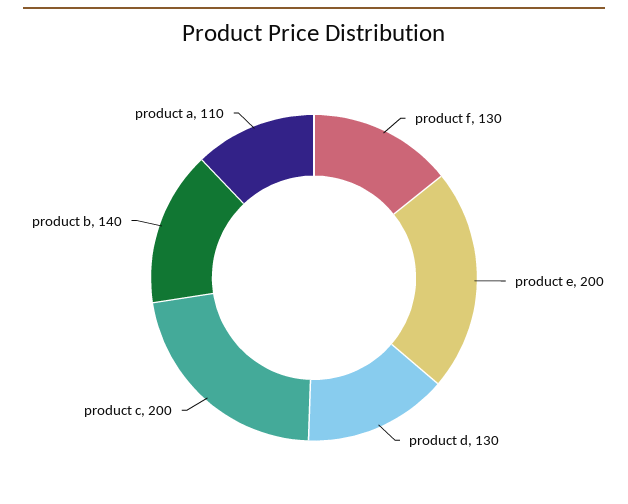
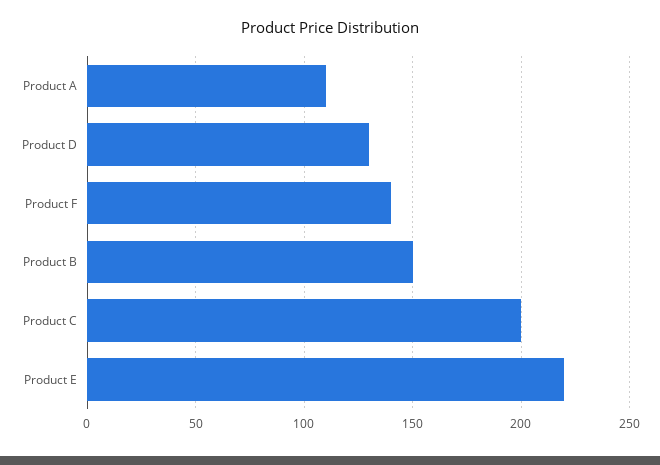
product f: 130 -> 140
product e: 200 -> 220
product b: 140 -> 150

